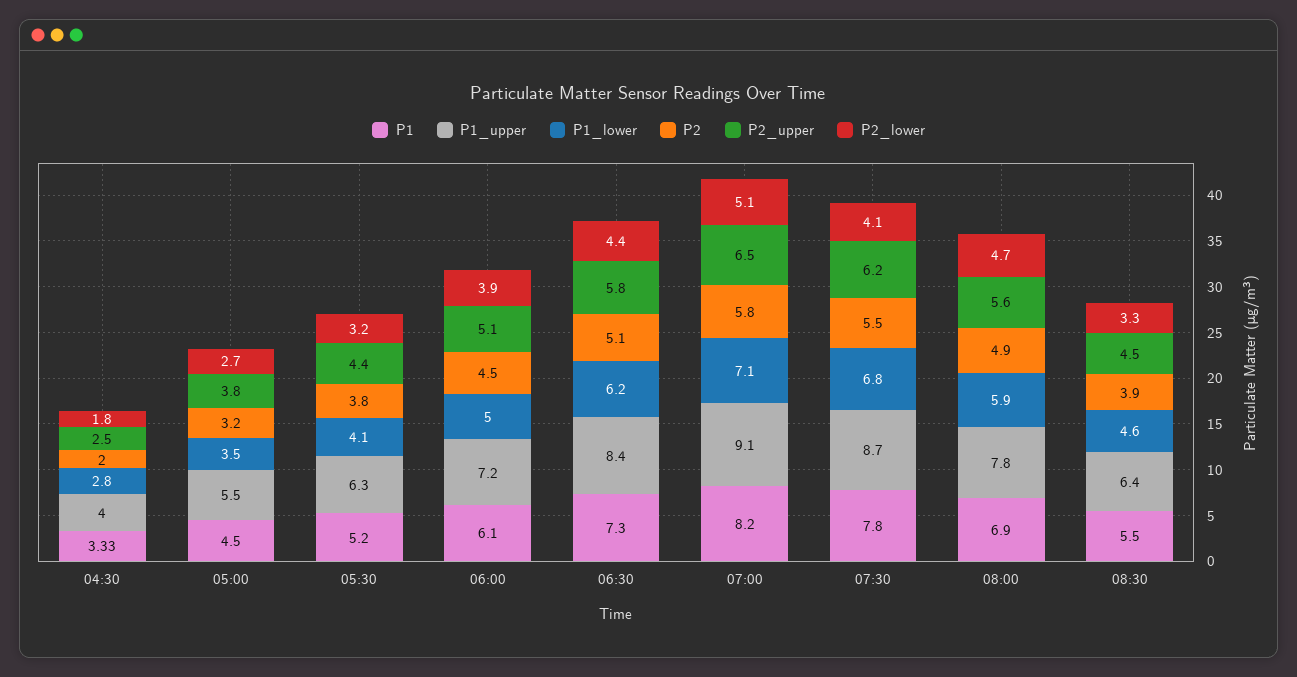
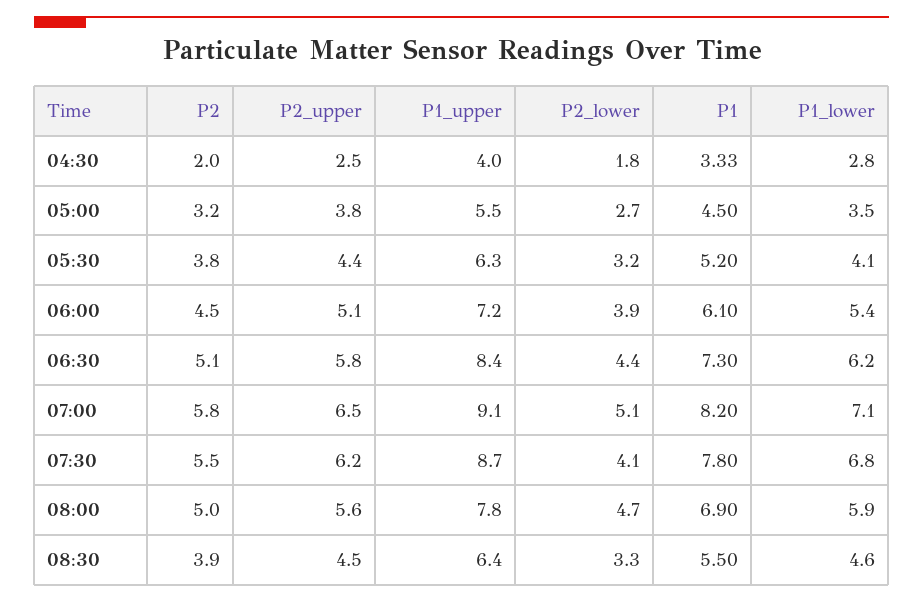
P1_lower, 06:00: 5 -> 5.4
P2, 08:00: 4.9 -> 5

